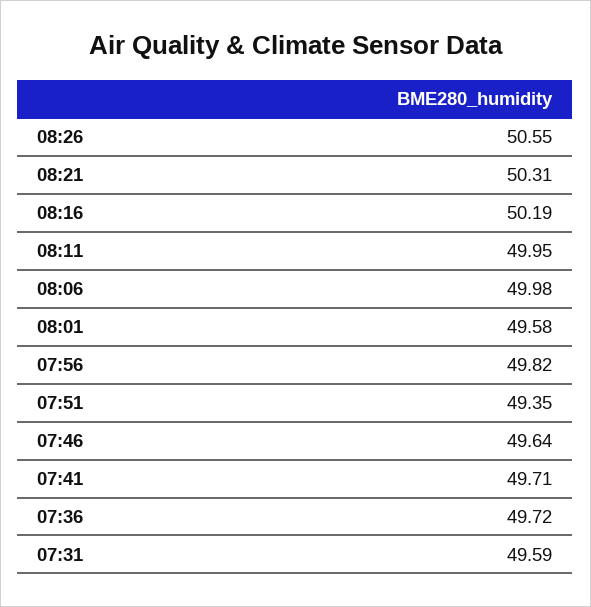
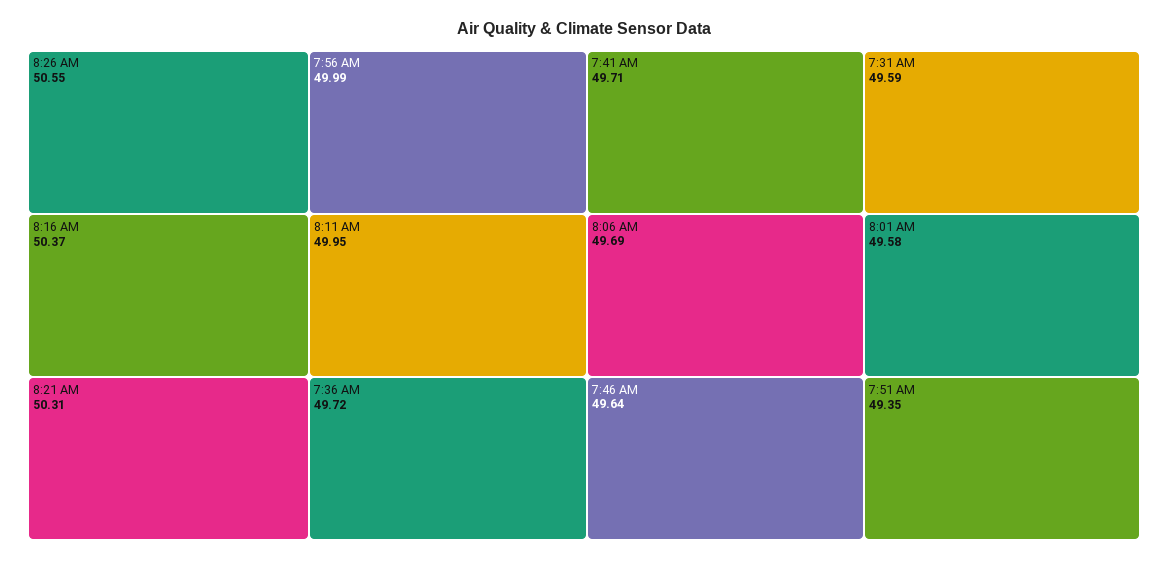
08:16: 50.19 -> 50.37
08:06: 49.98 -> 49.69
07:56: 49.82 -> 49.99

